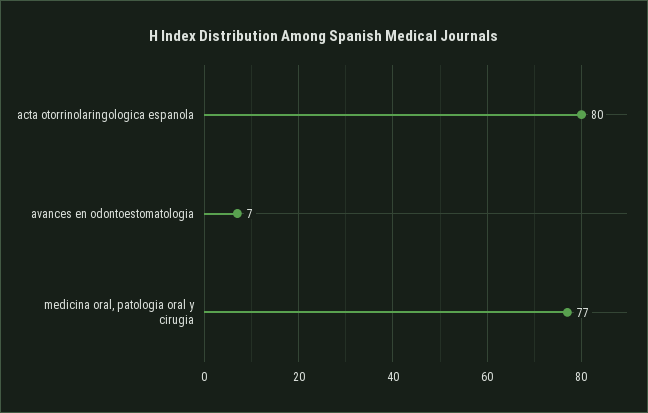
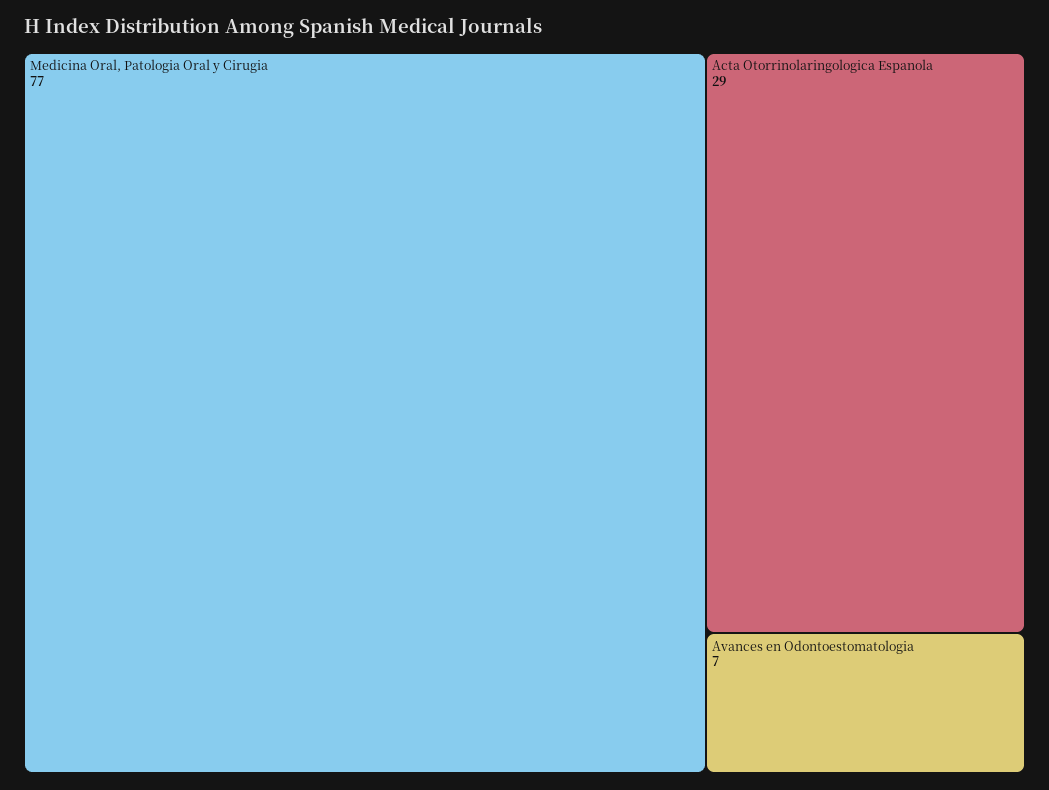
acta otorrinolaringologica espanola: 80 -> 29

